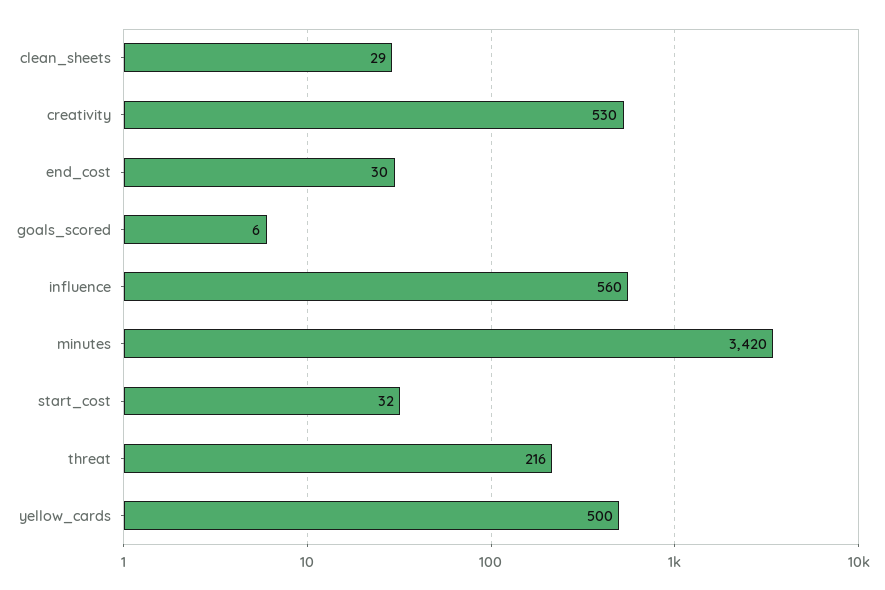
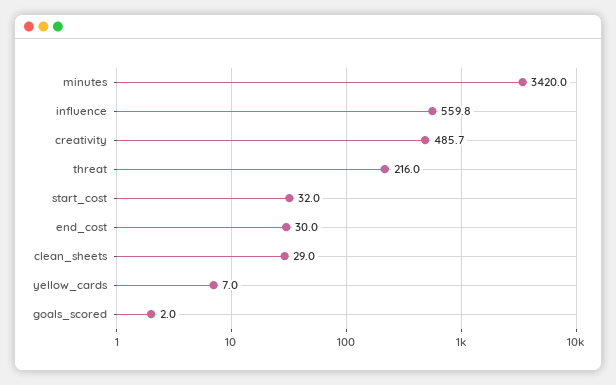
creativity: 530 -> 485.7
goals_scored: 6 -> 2
yellow_cards: 500 -> 7

